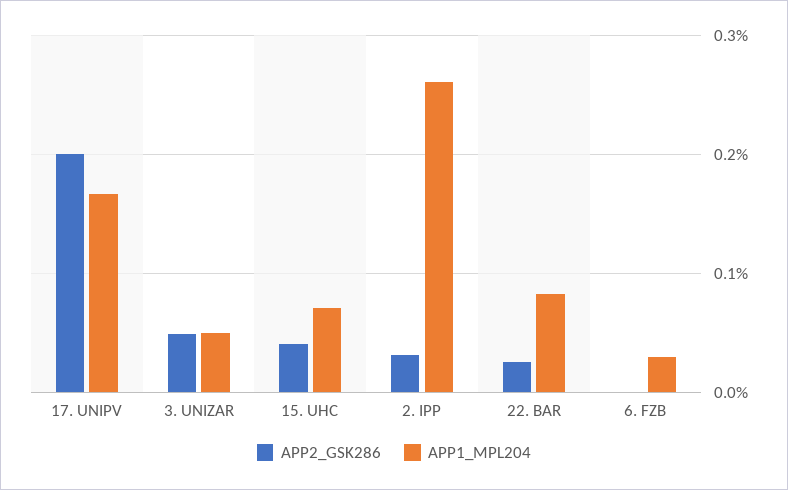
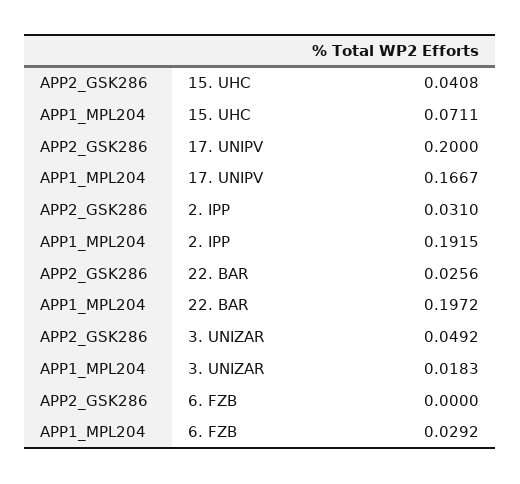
APP1_MPL204, 3. UNIZAR: 0.05 -> 0.0183
APP1_MPL204, 2. IPP: 0.26 -> 0.1915
APP1_MPL204, 22. BAR: 0.08 -> 0.1972

